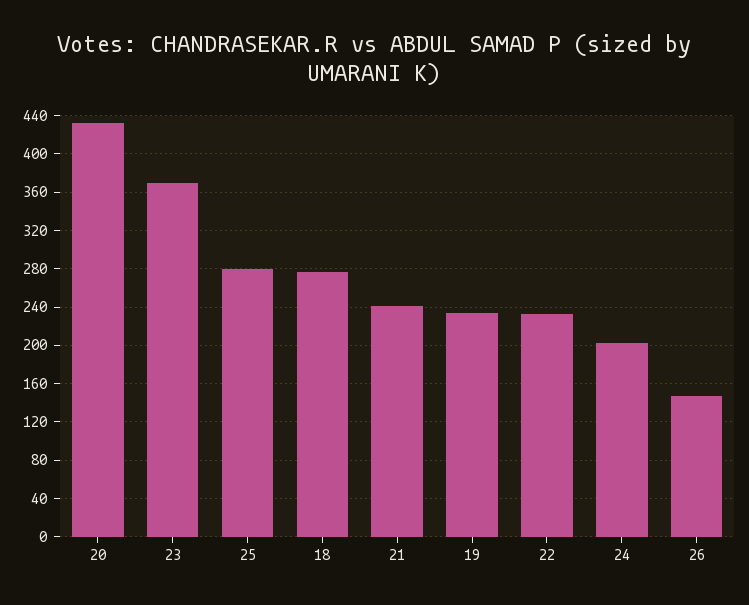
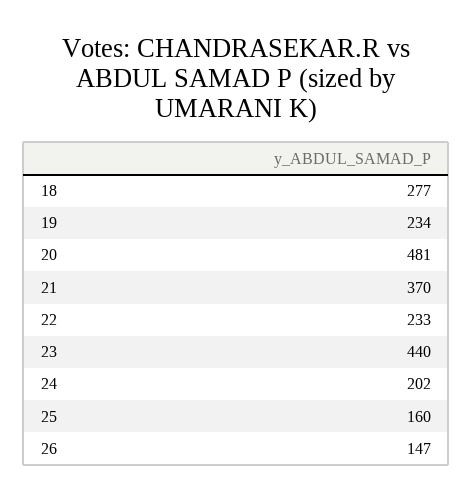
20: 430 -> 481
23: 370 -> 440
25: 280 -> 160
21: 240 -> 370

